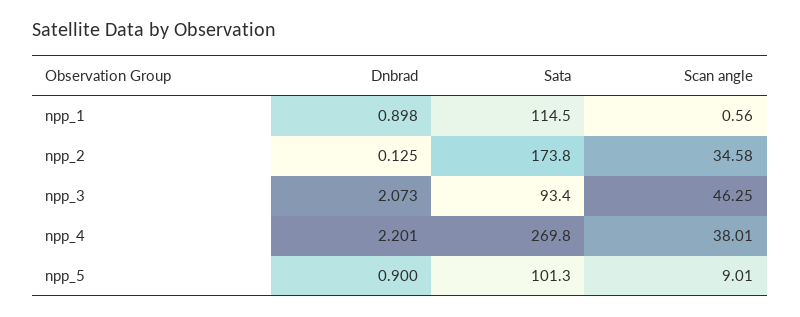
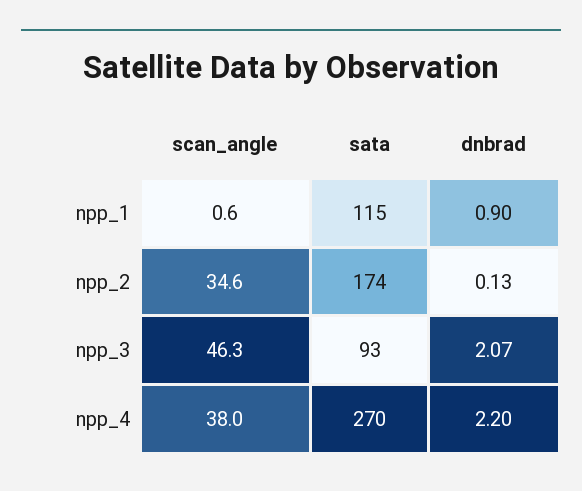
Dnbrad, npp_5: 0.9 -> none
Sata, npp_5: 101.3 -> none
Scan angle, npp_5: 9.01 -> none

